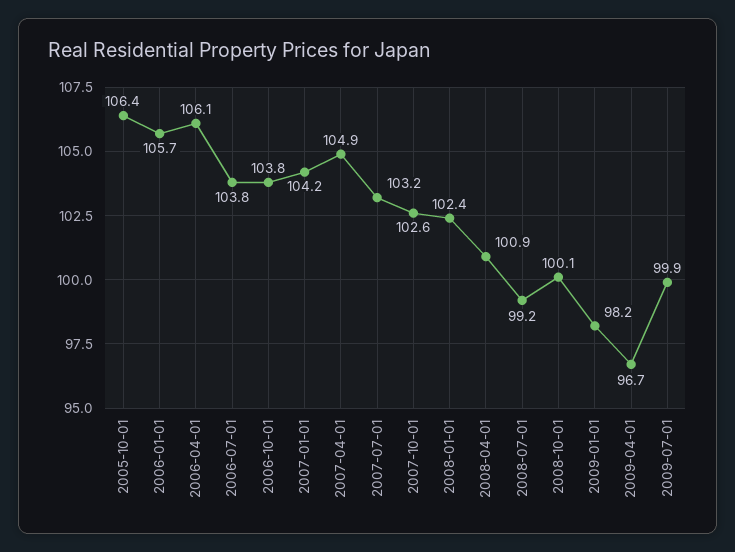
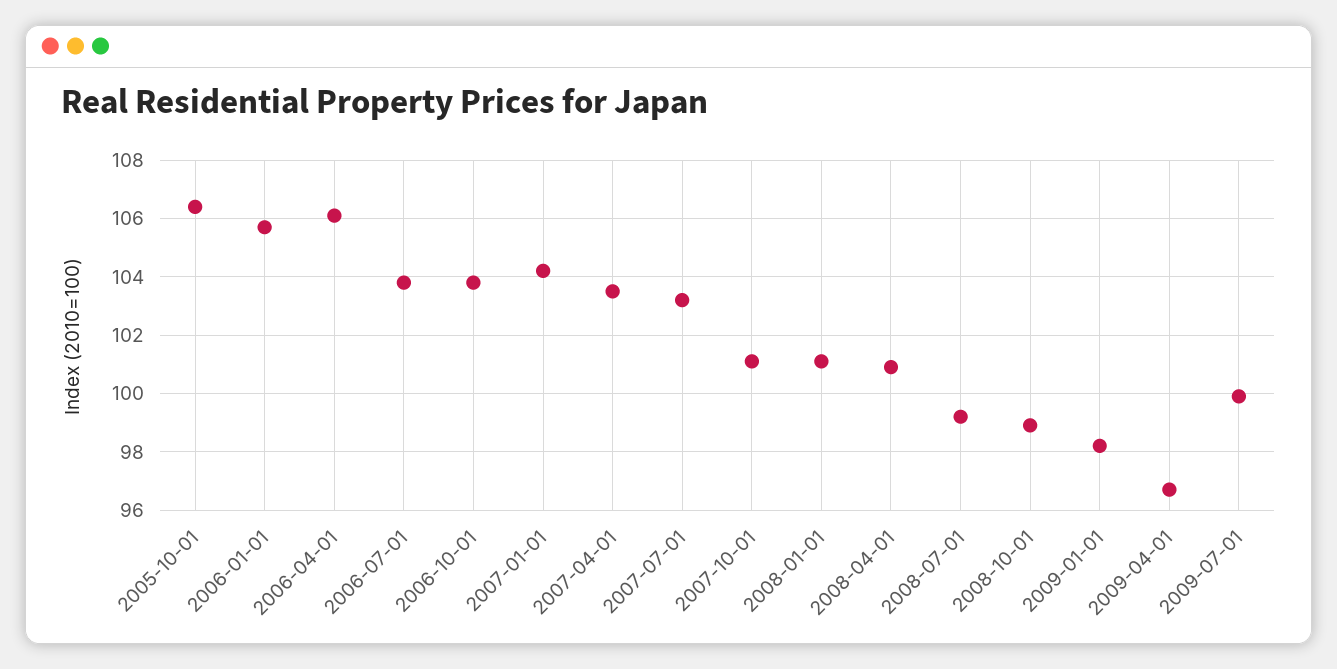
2007-04-01: 104.9 -> 103.5
2007-10-01: 102.6 -> 101
2008-01-01: 102.4 -> 101
2008-10-01: 100.1 -> 99

